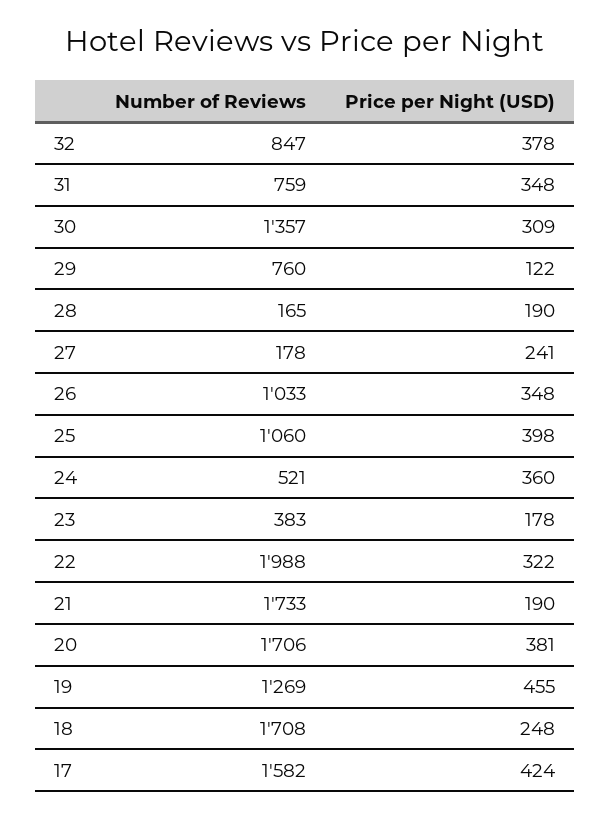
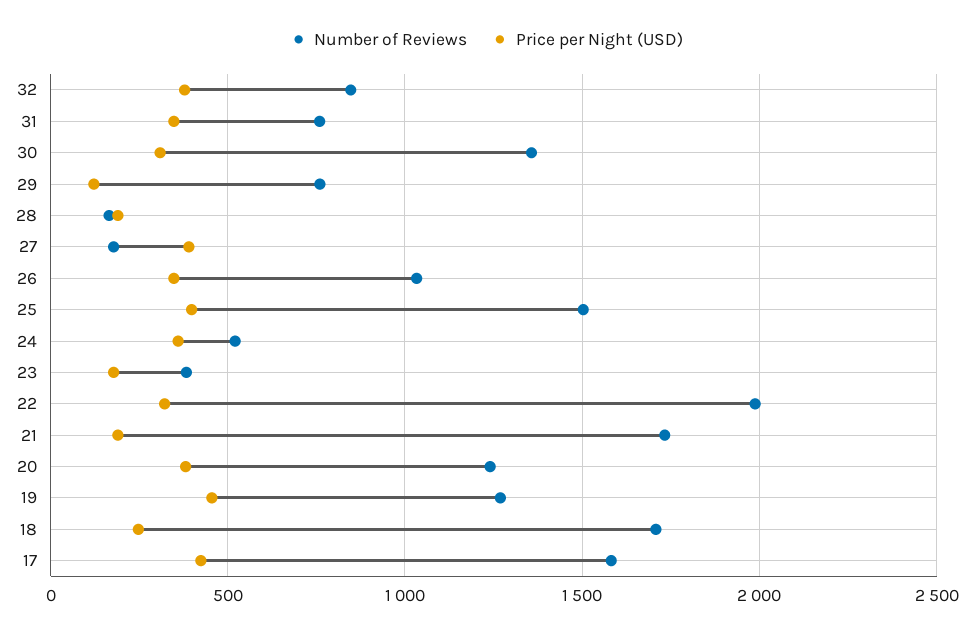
Price per Night (USD), 27: 241 -> 400
Number of Reviews, 25: 1060 -> 1500
Number of Reviews, 20: 1706 -> 1250

